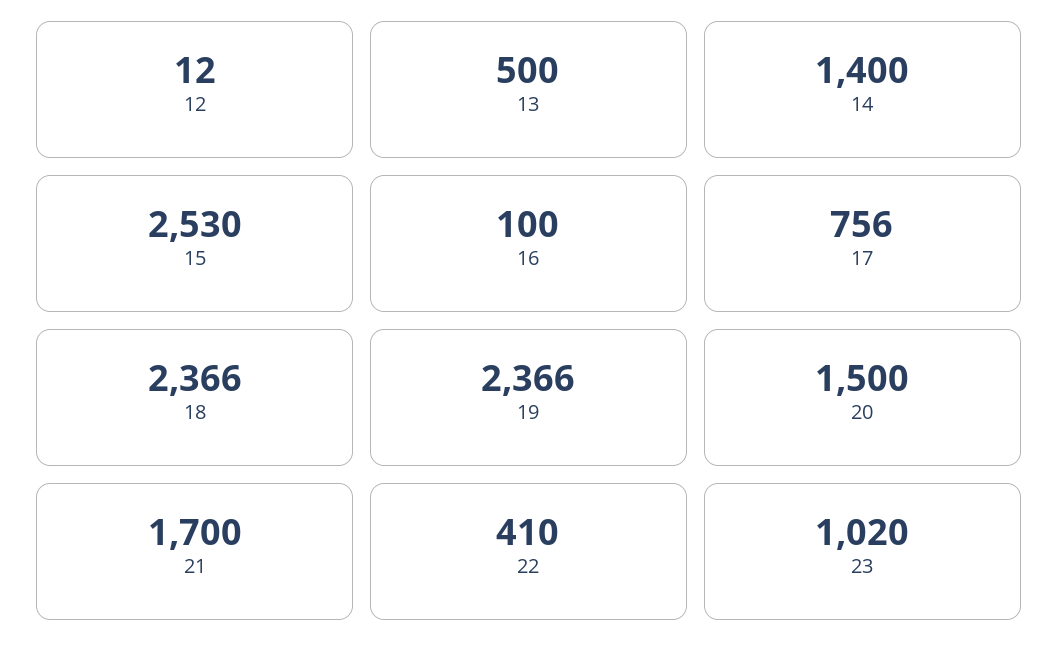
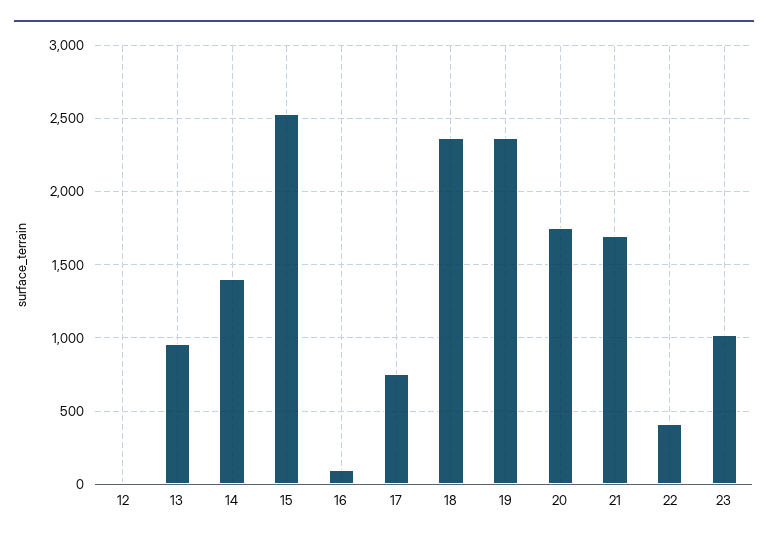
13: 500 -> 950
20: 1500 -> 1750

